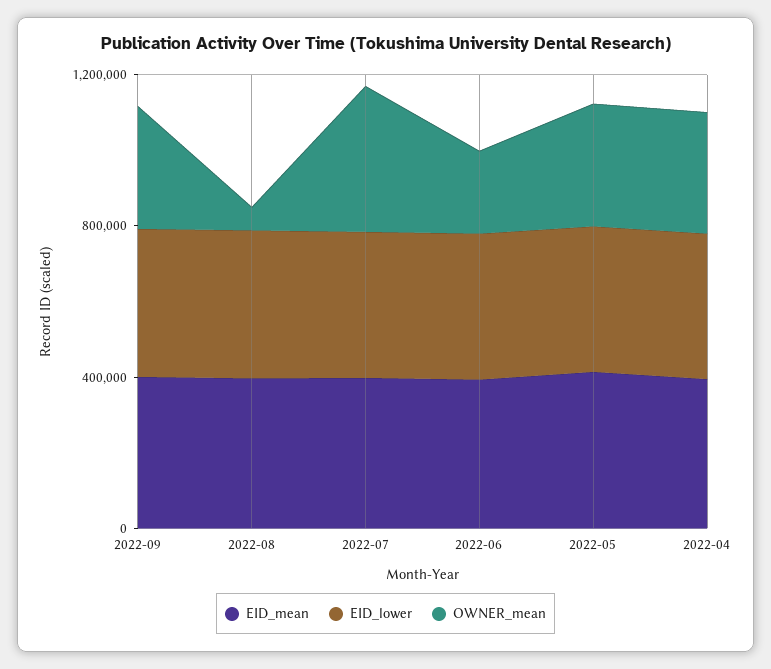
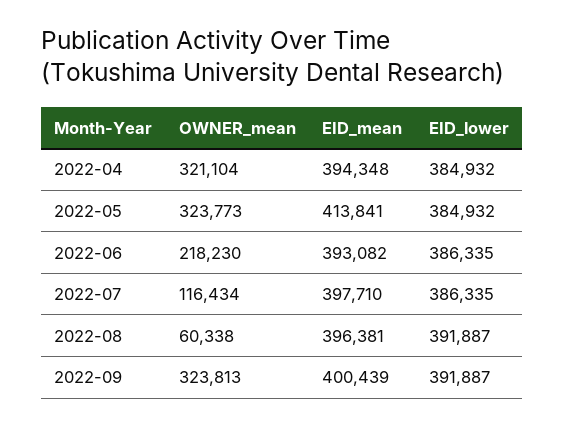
OWNER_mean, 2022-07: 400000 -> 116434

